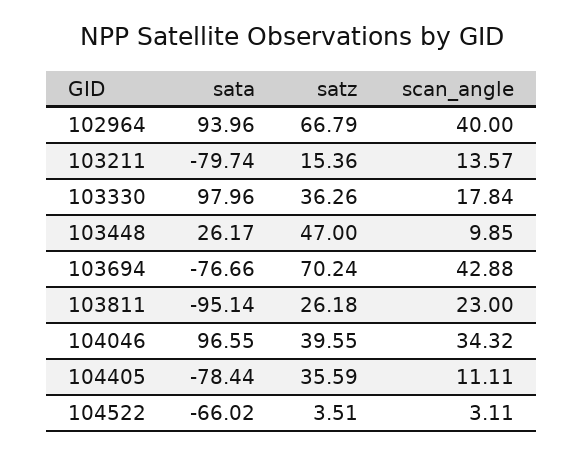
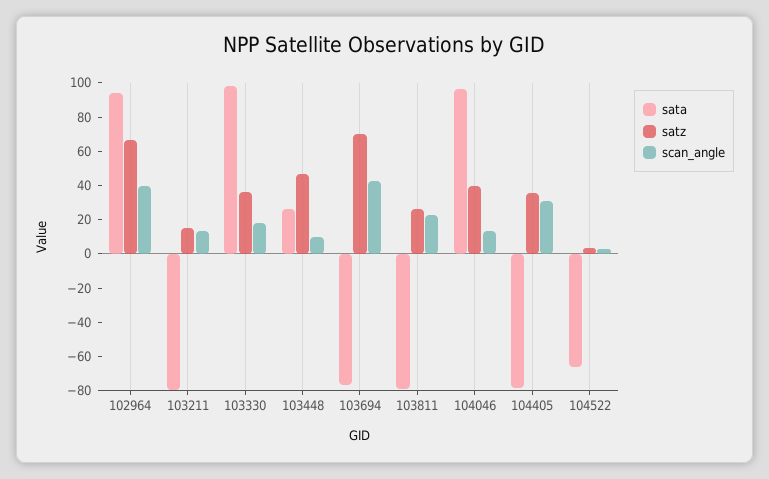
sata, 103811: -95.14 -> -80
scan_angle, 104046: 34.32 -> 15
scan_angle, 104405: 11.11 -> 30

